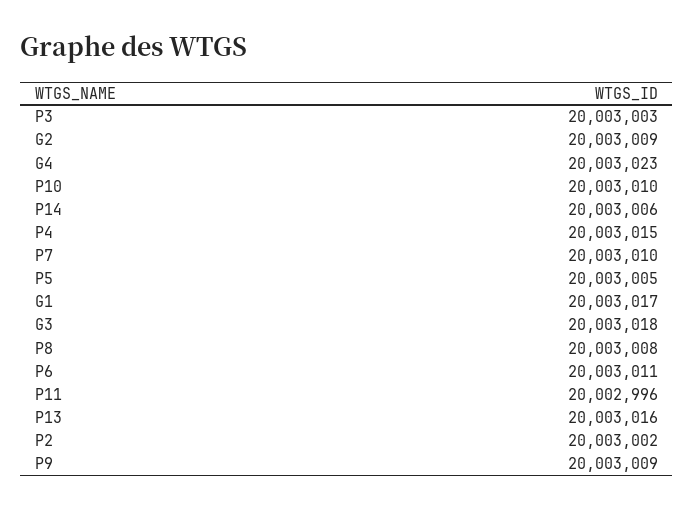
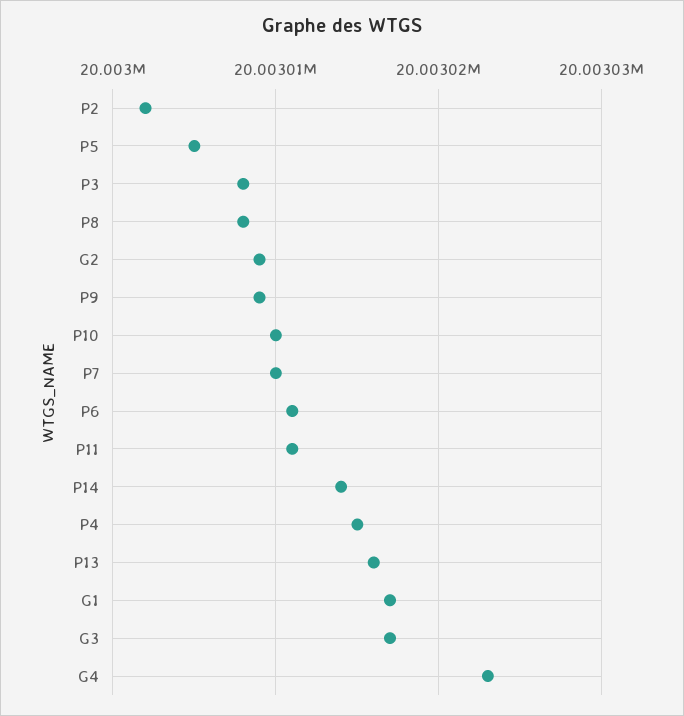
P3: 20003003 -> 20003008
P14: 20003006 -> 20003014
G3: 20003018 -> 20003017
P11: 20002996 -> 20003011

